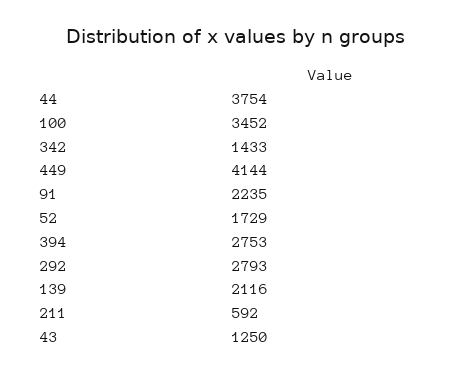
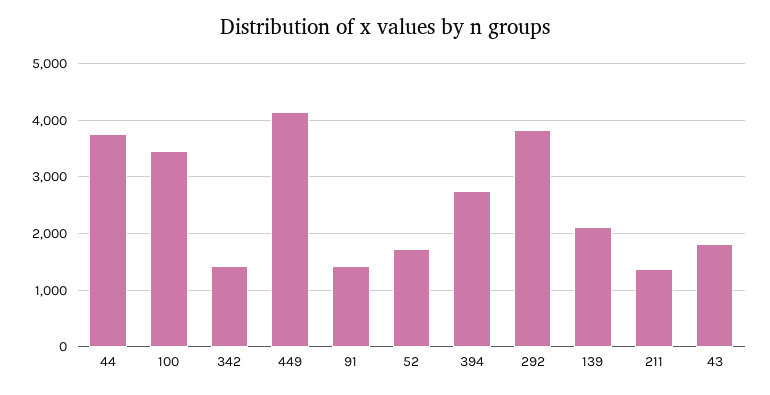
91: 2235 -> 1400
292: 2793 -> 3800
211: 592 -> 1400
43: 1250 -> 1800

